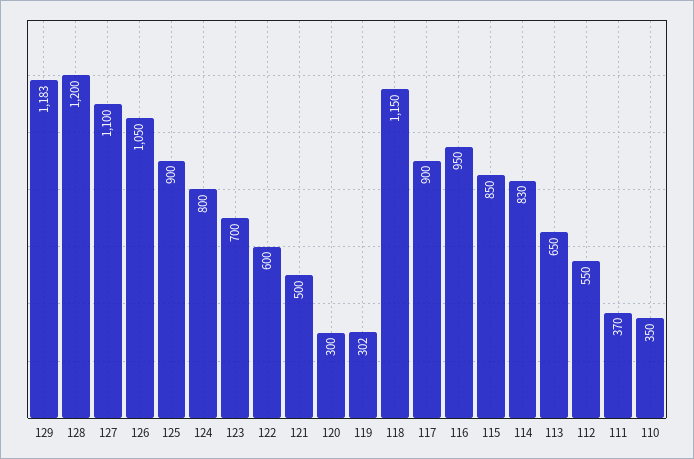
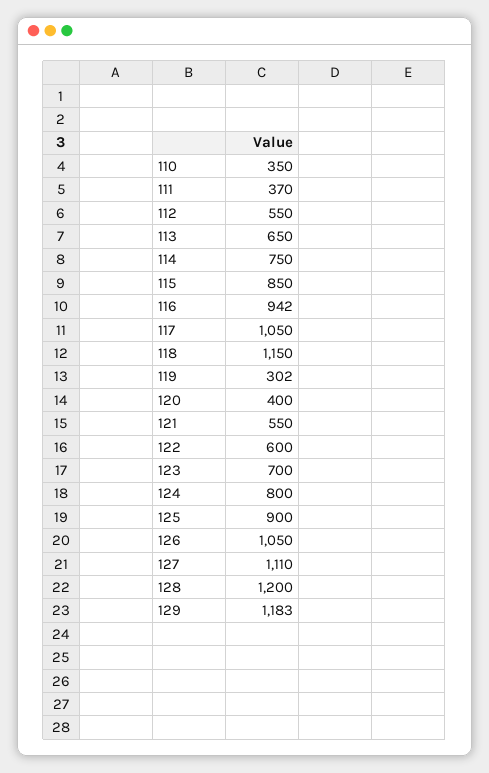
127: 1100 -> 1110
121: 500 -> 550
120: 300 -> 400
117: 900 -> 1050
116: 950 -> 942
114: 830 -> 750

